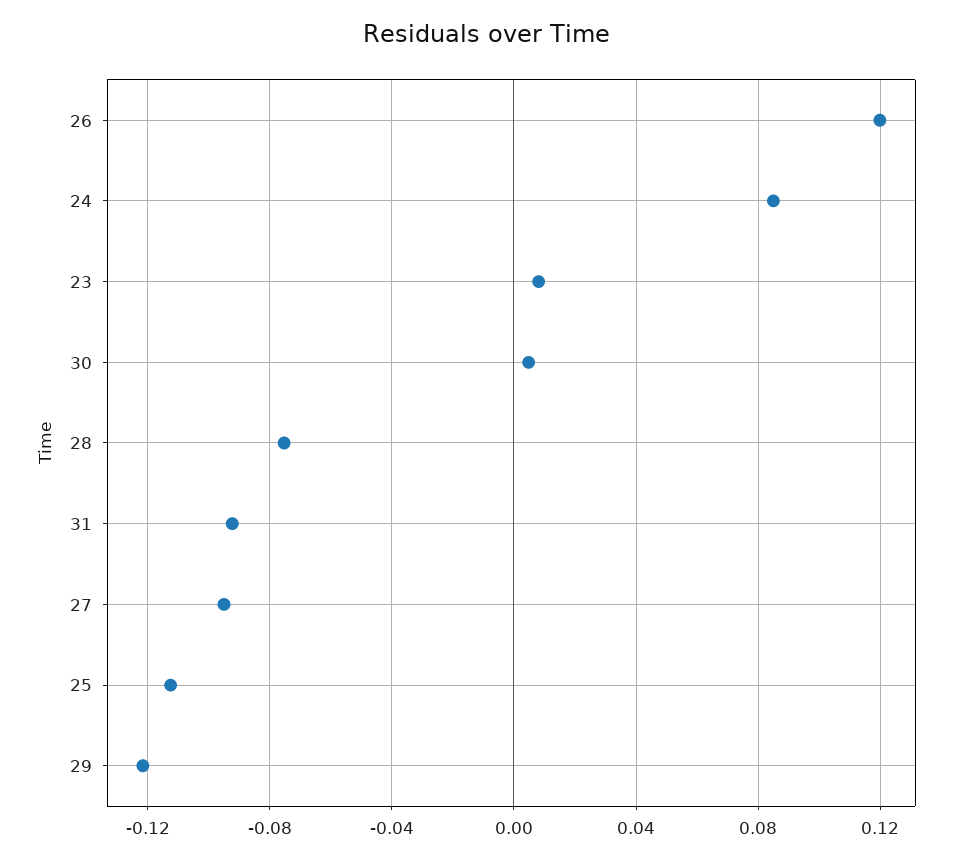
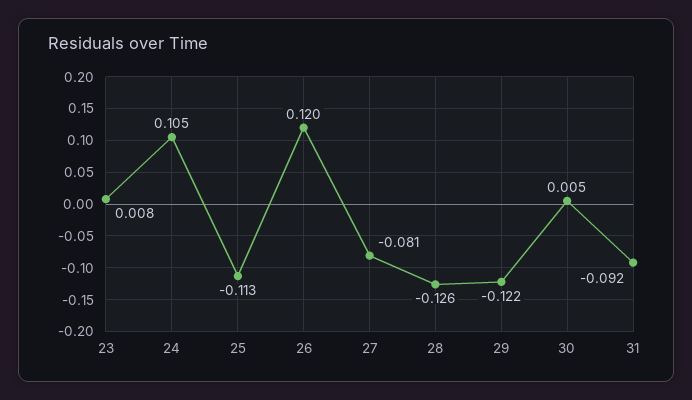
24: 0.085 -> 0.105
28: -0.075 -> -0.126
27: -0.095 -> -0.081

